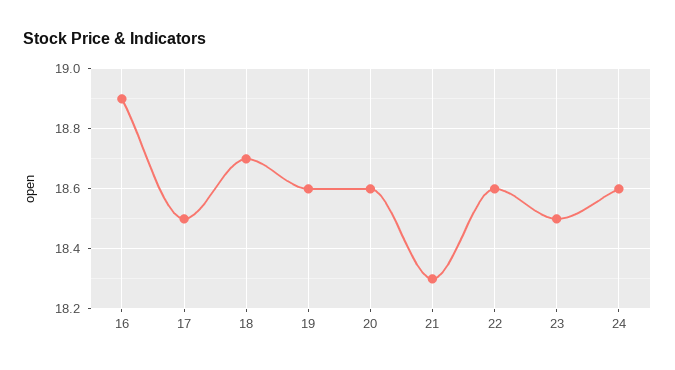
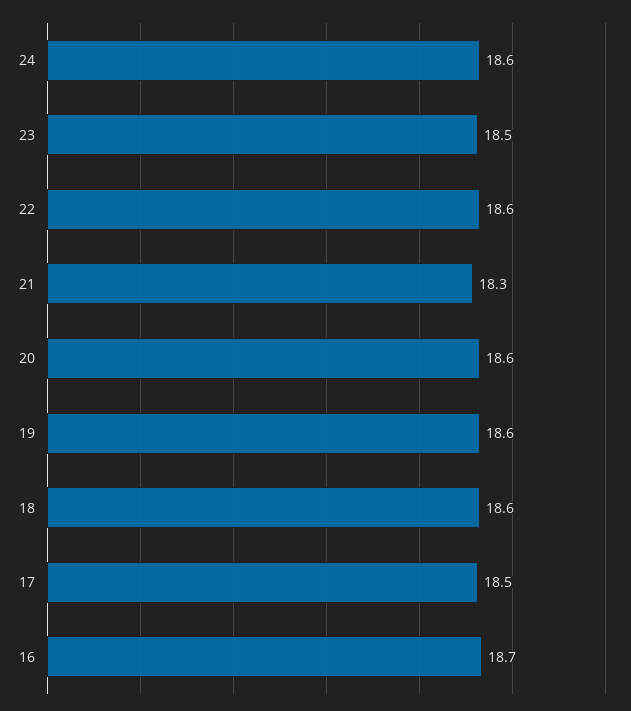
16: 18.9 -> 18.7
18: 18.7 -> 18.6

